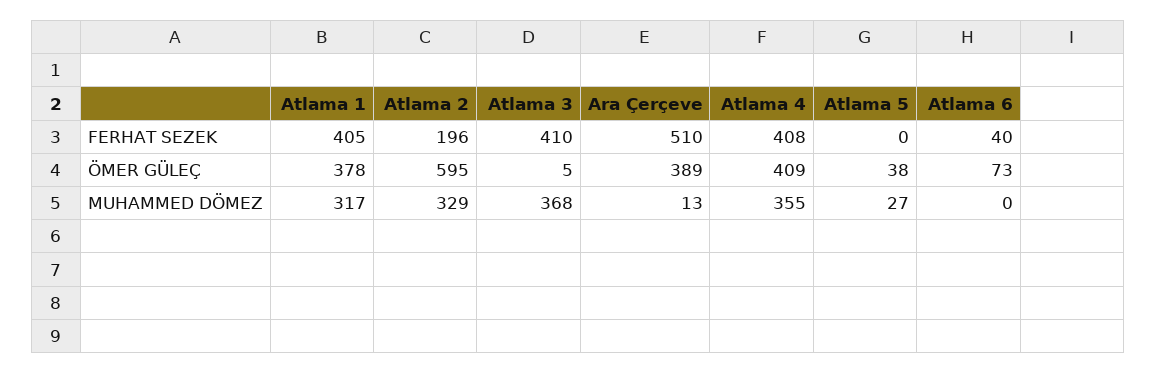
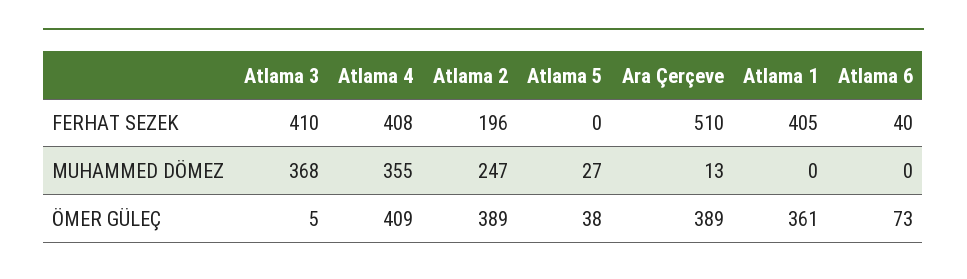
Atlama 1, ÖMER GÜLEÇ: 378 -> 361
Atlama 2, ÖMER GÜLEÇ: 595 -> 389
Atlama 1, MUHAMMED DÖMEZ: 317 -> 0
Atlama 2, MUHAMMED DÖMEZ: 329 -> 247

